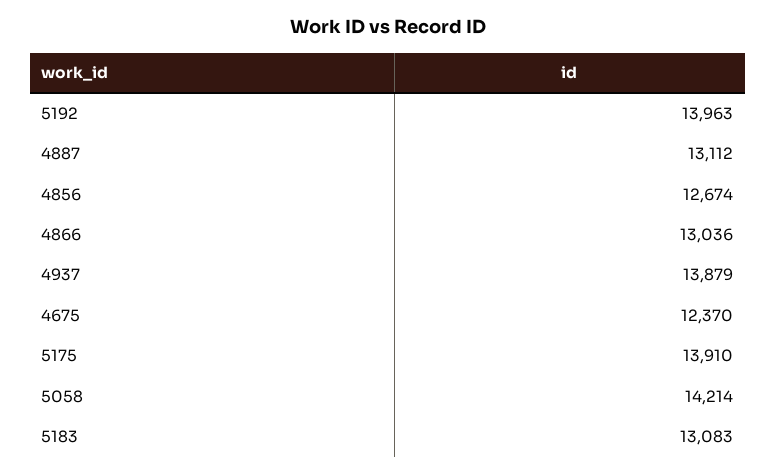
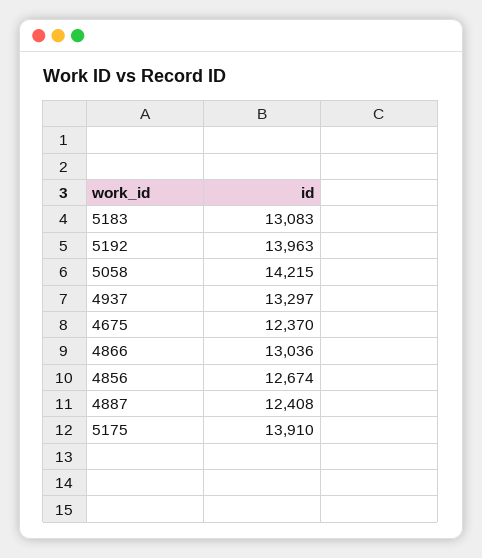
4887: 13112 -> 12408
4937: 13879 -> 13297
5058: 14214 -> 14215

